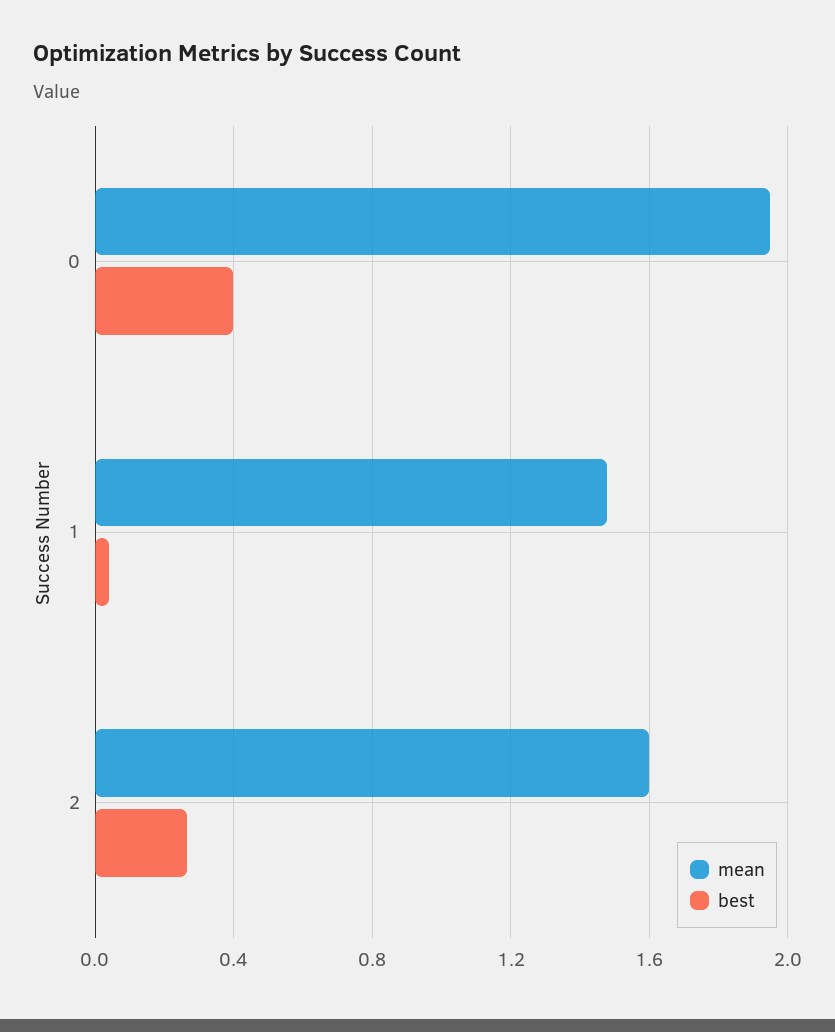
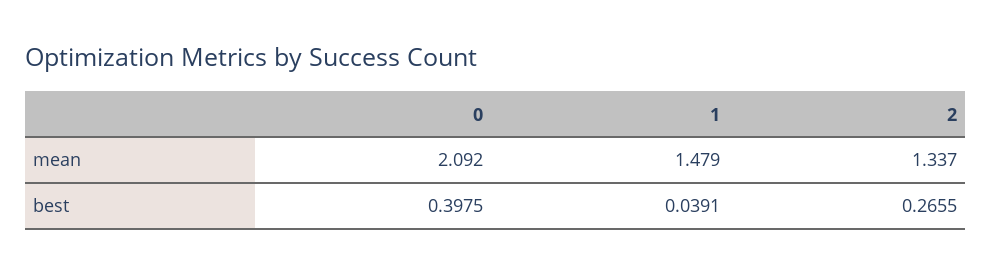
mean, 0: 1.95 -> 2.092
mean, 2: 1.6 -> 1.337

